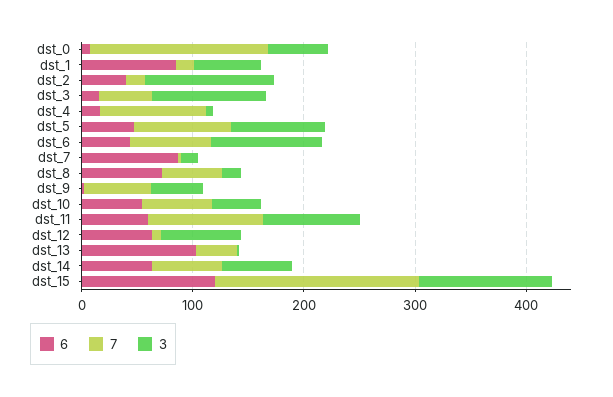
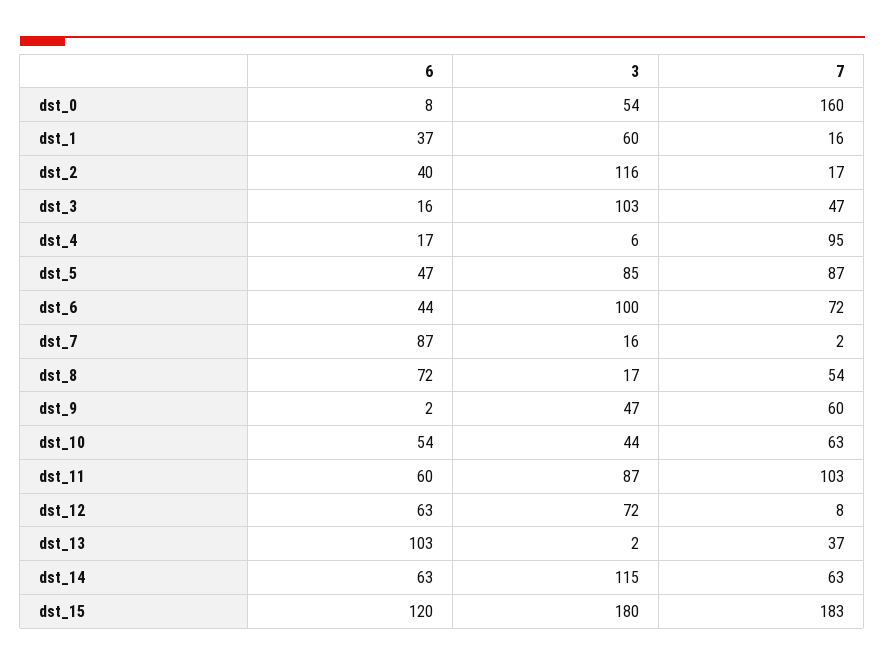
6, dst_1: 80 -> 37
3, dst_14: 60 -> 115
3, dst_15: 120 -> 180

